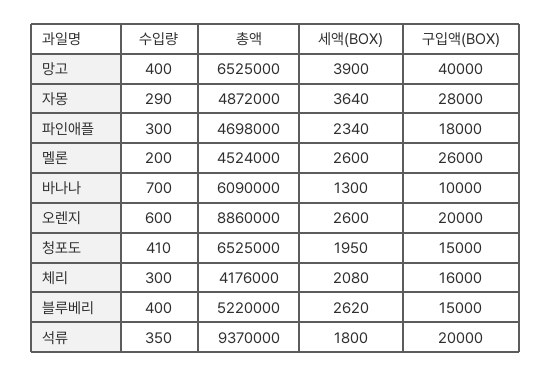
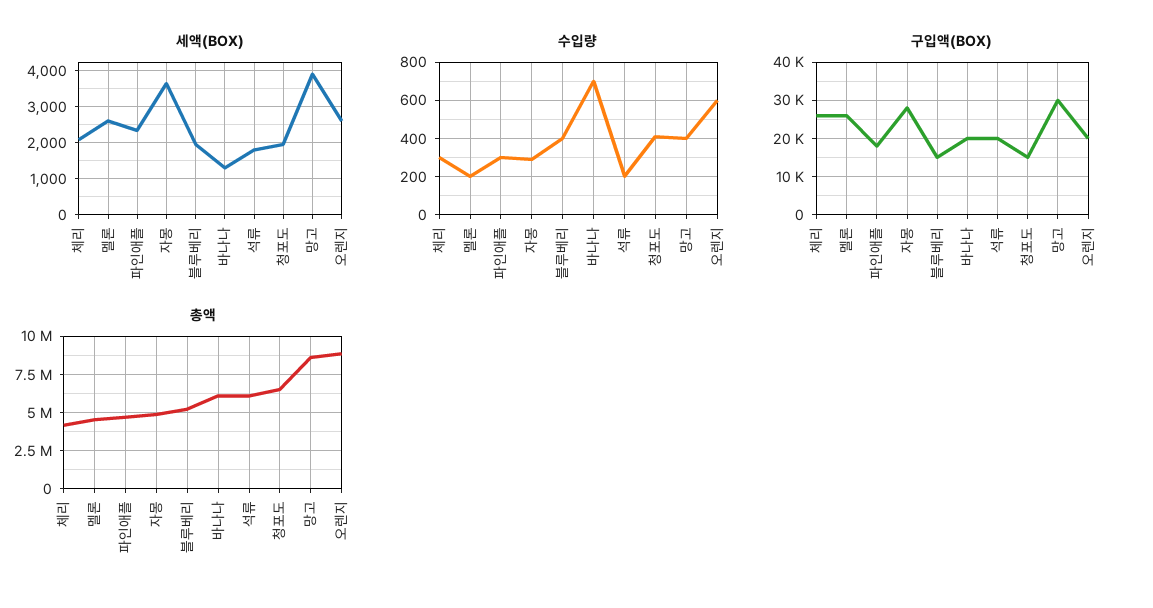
총액, 망고: 6525000 -> 8500000
구입액(BOX), 망고: 40000 -> 30000
구입액(BOX), 바나나: 10000 -> 20000
구입액(BOX), 체리: 16000 -> 26000
세액(BOX), 블루베리: 2620 -> 2000
수입량, 석류: 350 -> 200
총액, 석류: 9370000 -> 6000000

